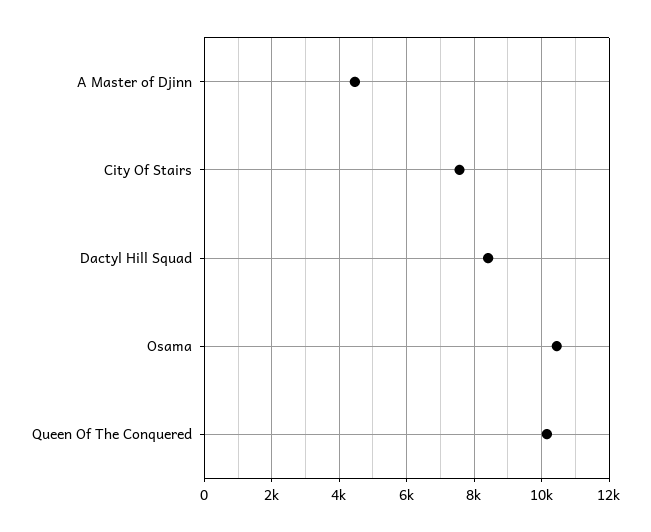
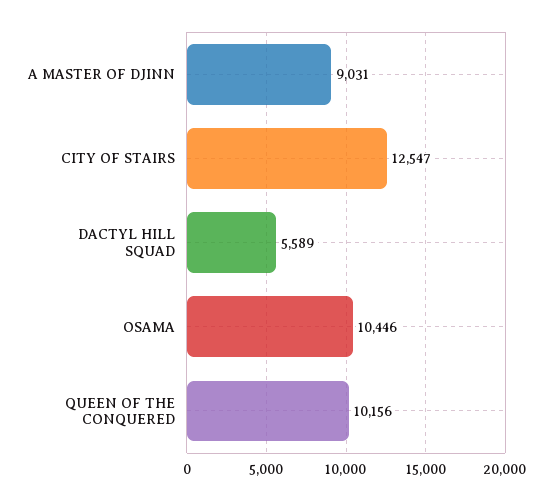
A Master of Djinn: 4400 -> 9031
City Of Stairs: 7600 -> 12547
Dactyl Hill Squad: 8400 -> 5589

